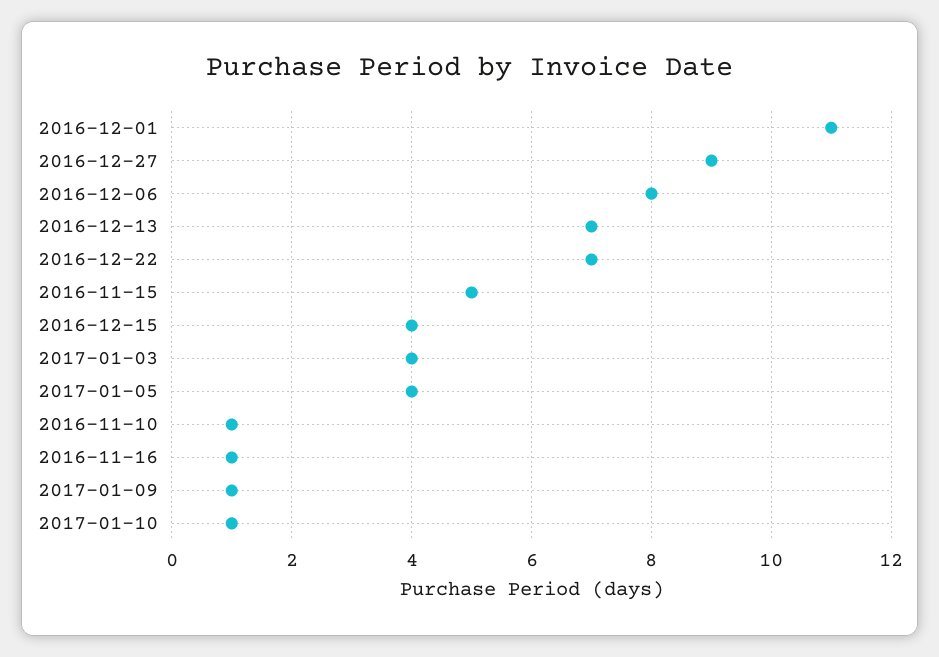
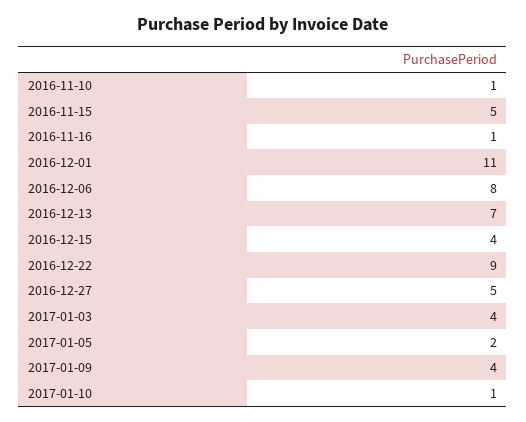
2016-12-27: 9 -> 5
2016-12-22: 7 -> 9
2017-01-05: 4 -> 2
2017-01-09: 1 -> 4

